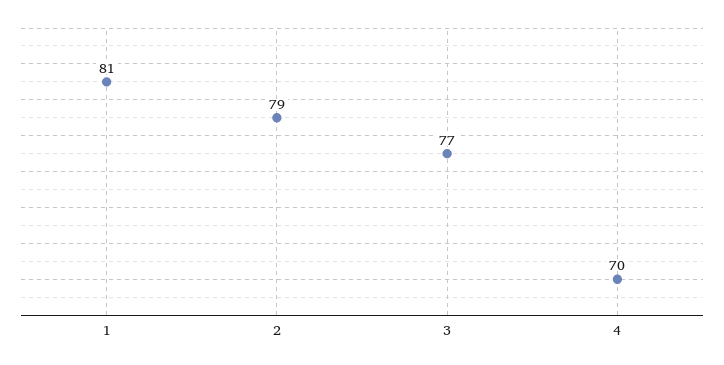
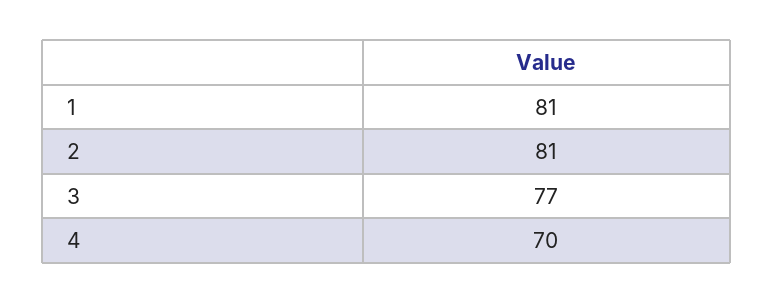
2: 79 -> 81

